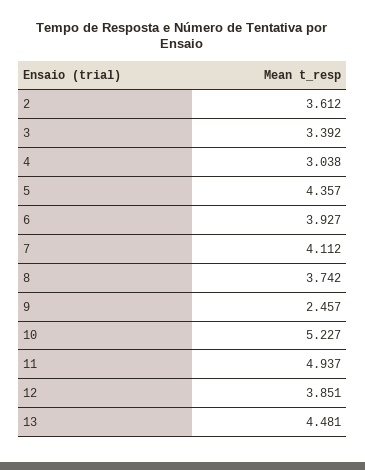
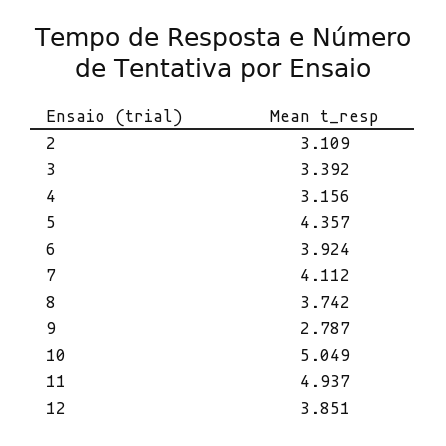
2: 3.612 -> 3.109
4: 3.038 -> 3.156
6: 3.927 -> 3.924
9: 2.457 -> 2.787
10: 5.227 -> 5.049
13: 4.481 -> none

